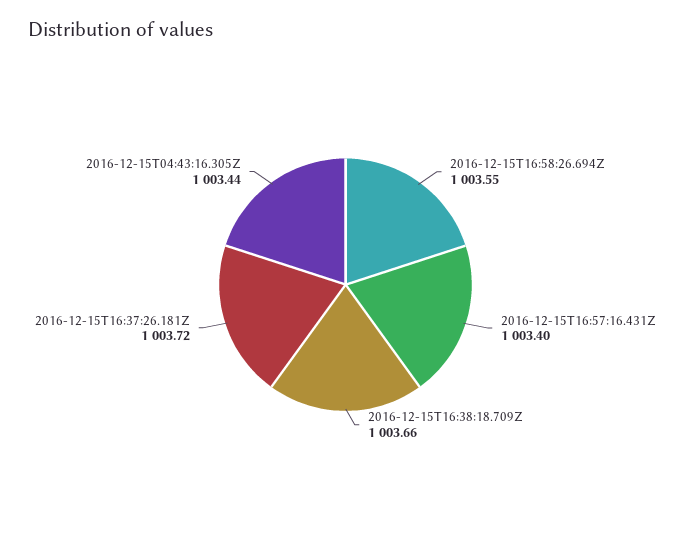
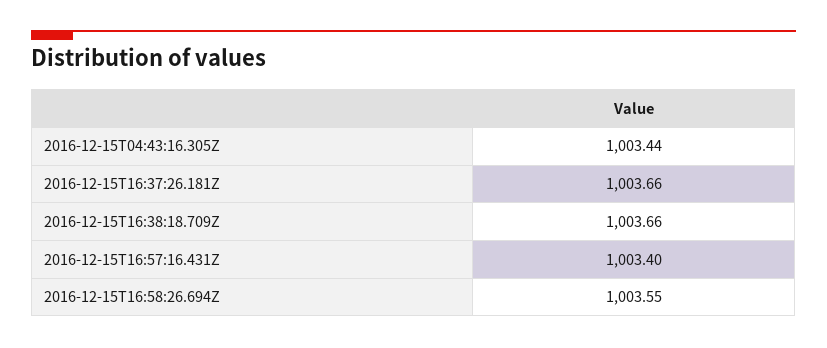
2016-12-15T16:37:26.181Z: 1003.72 -> 1003.66

